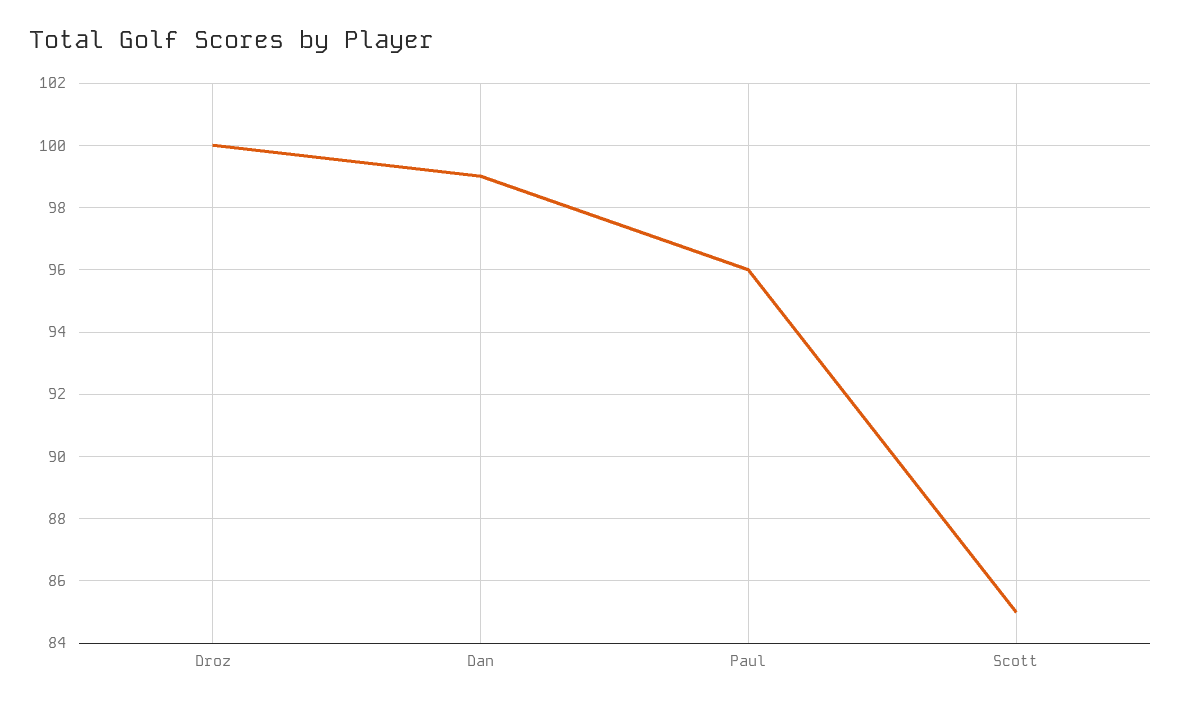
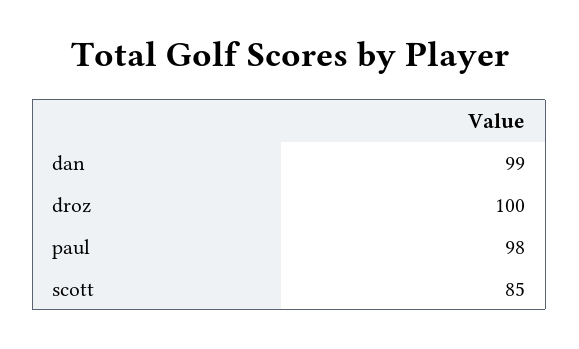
Paul: 96 -> 98

